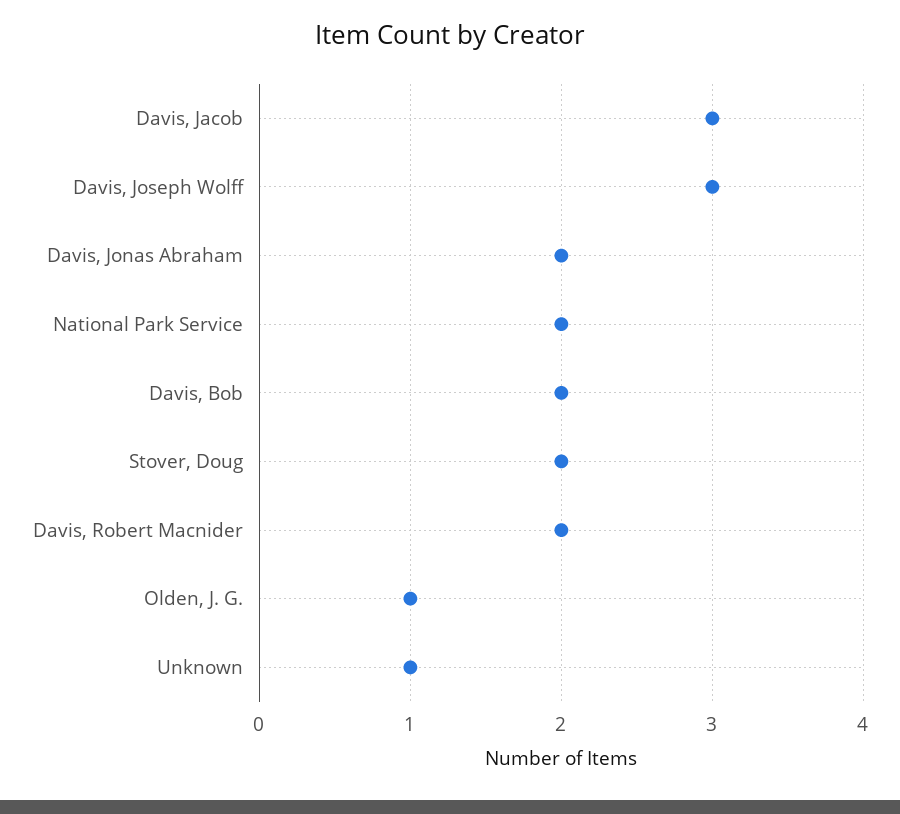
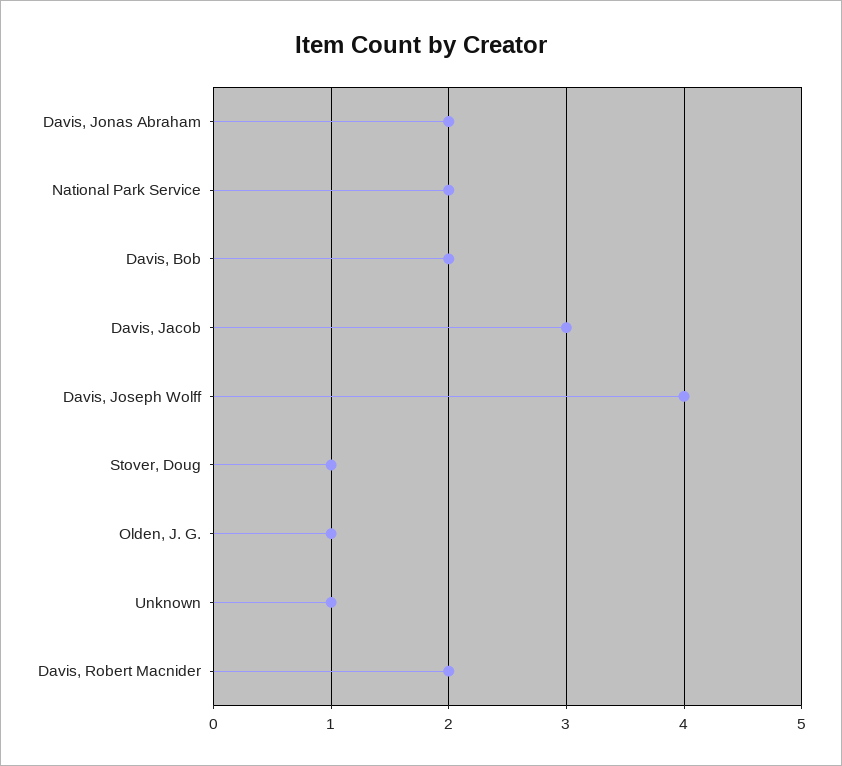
Davis, Joseph Wolff: 3 -> 4
Stover, Doug: 2 -> 1

